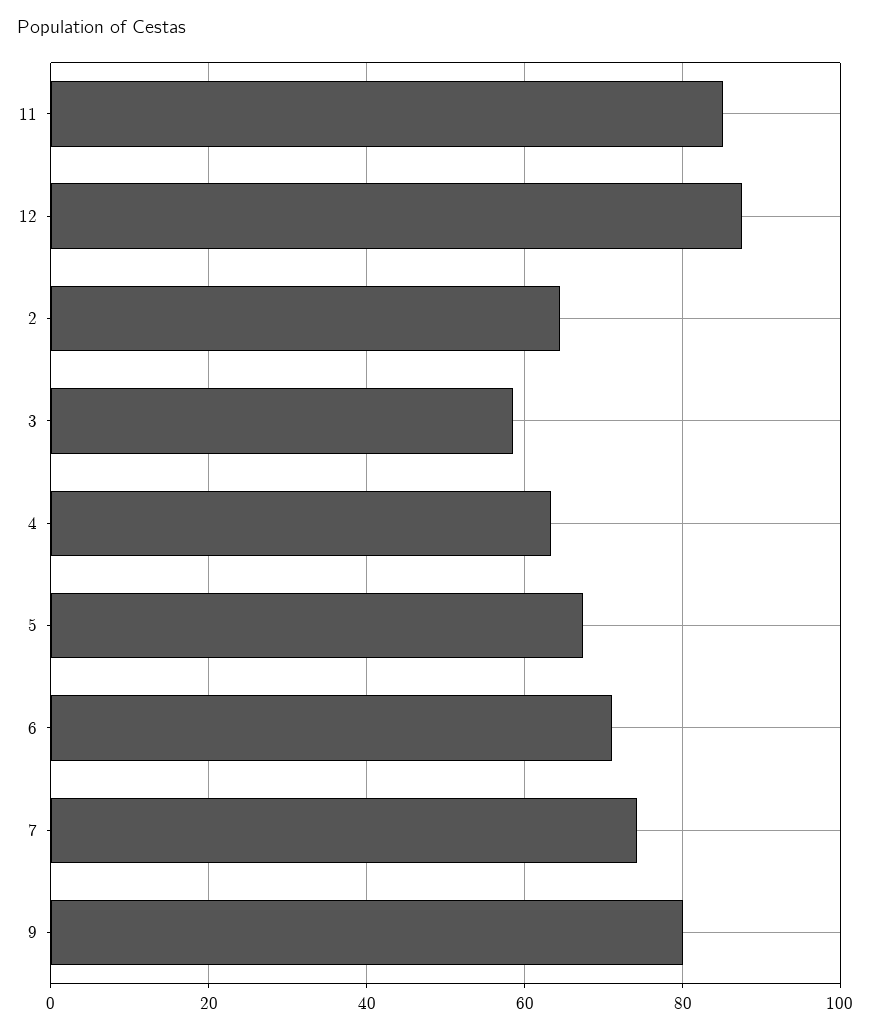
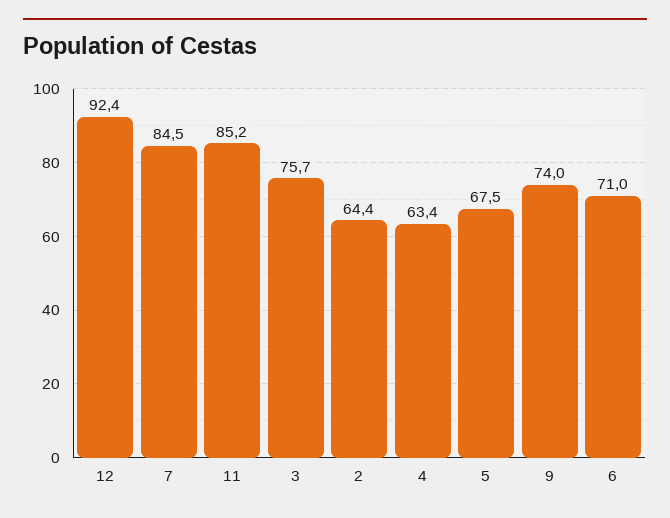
12: 88 -> 92.4
3: 58 -> 75.7
7: 74 -> 84.5
9: 80 -> 74

